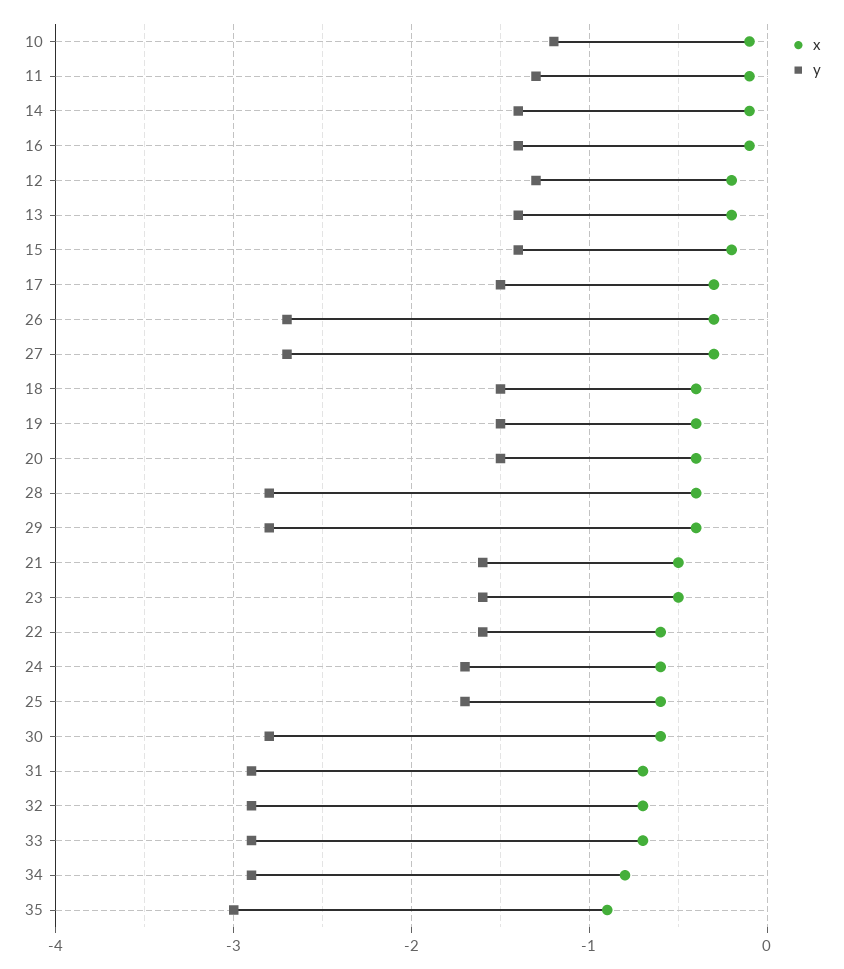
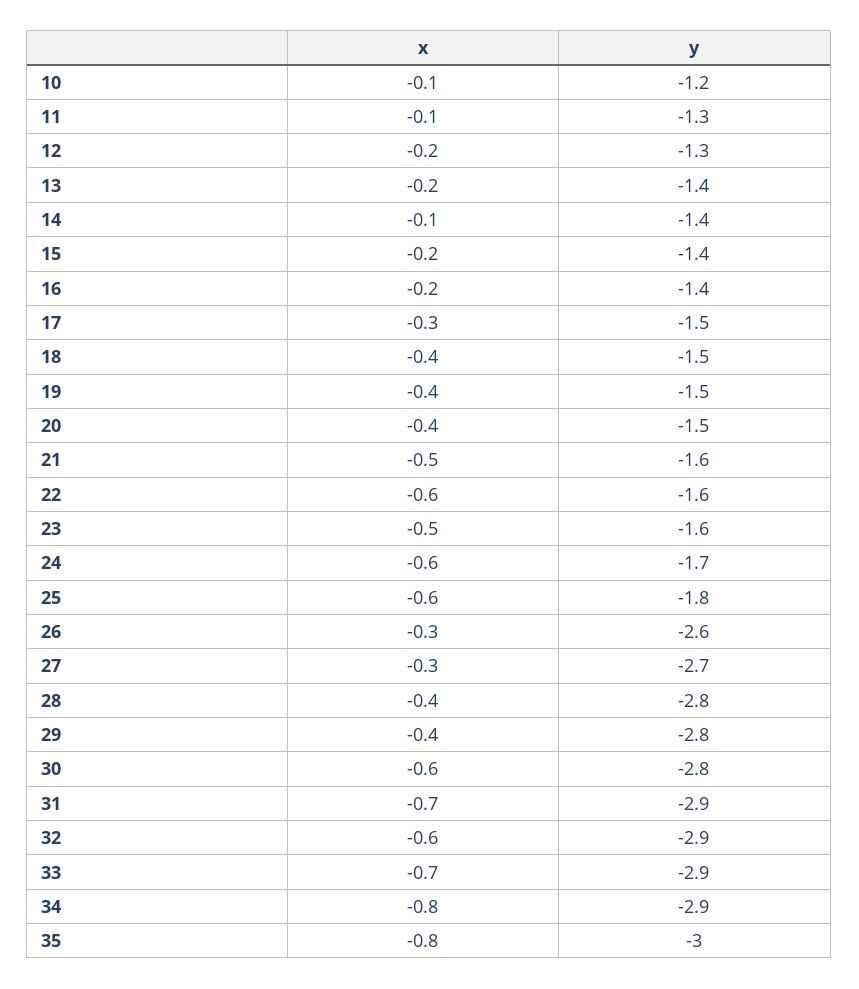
x, 16: -0.1 -> -0.2
y, 26: -2.7 -> -2.6
y, 25: -1.7 -> -1.8
x, 32: -0.7 -> -0.6
x, 35: -0.9 -> -0.8

